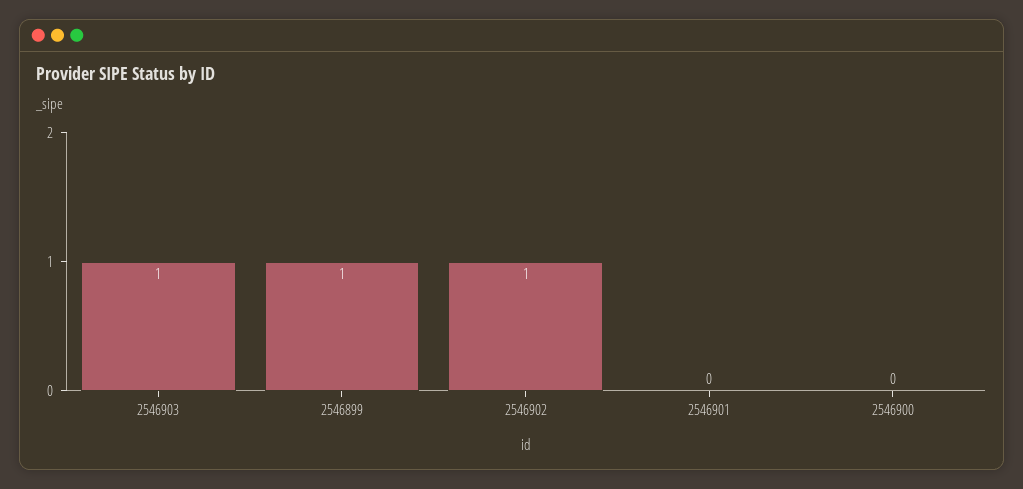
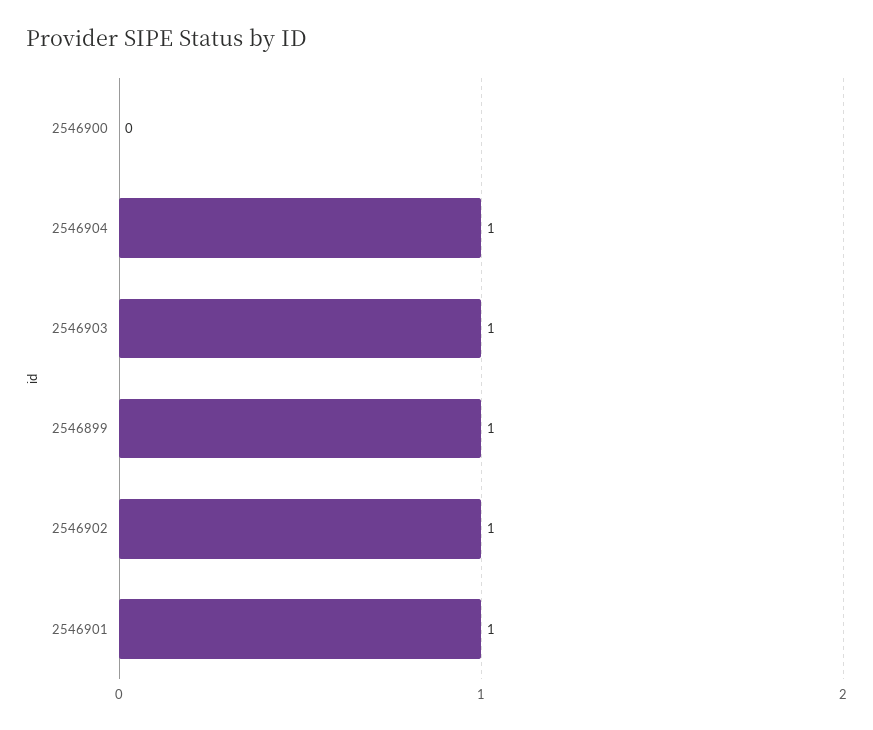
2546901: 0 -> 1
2546904: none -> 1

